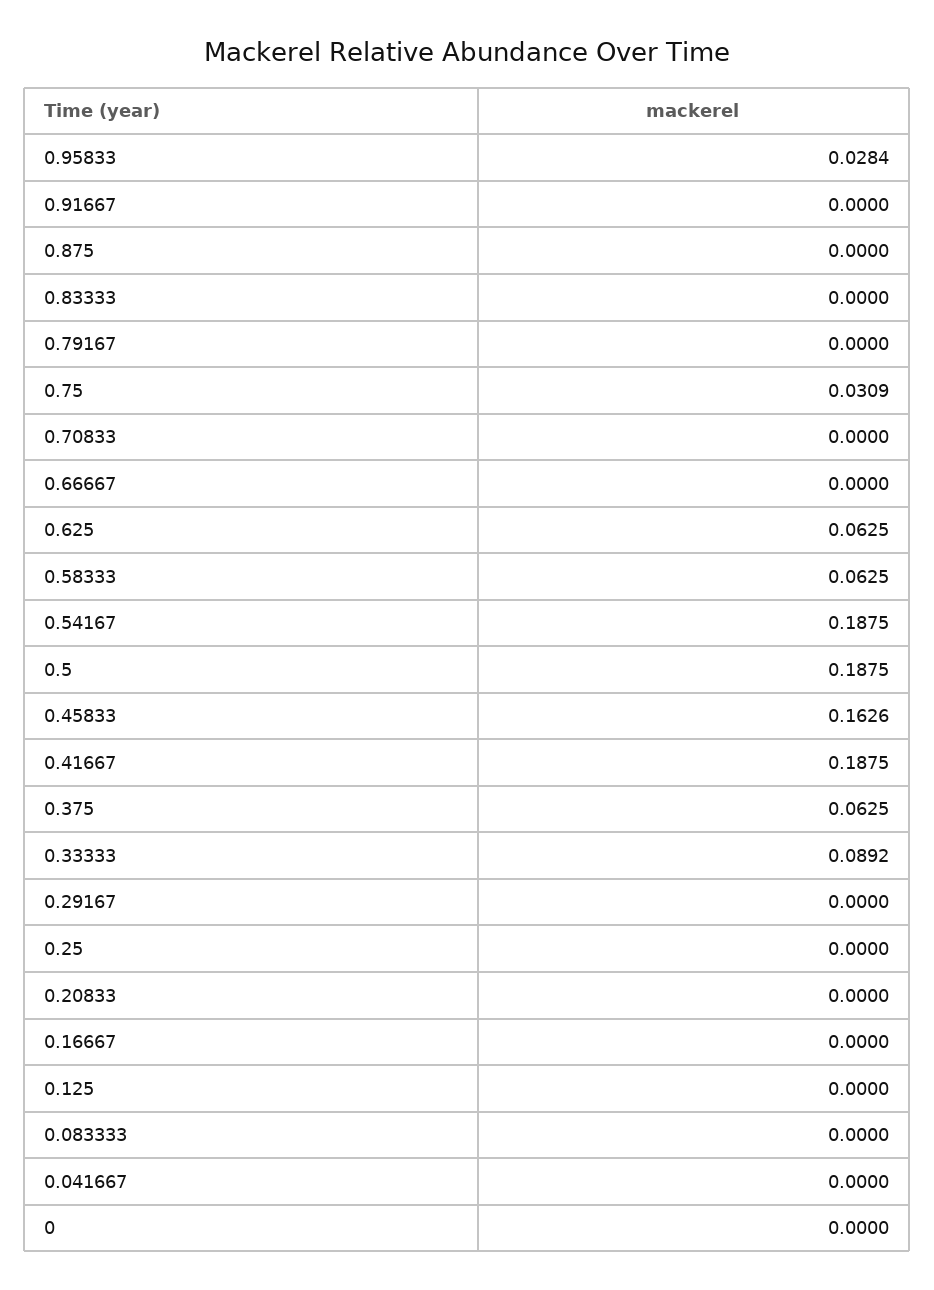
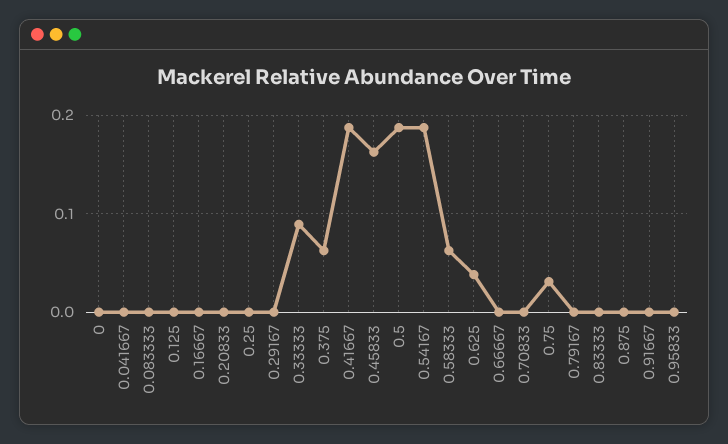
0.95833: 0.0284 -> 0
0.625: 0.0625 -> 0.04

